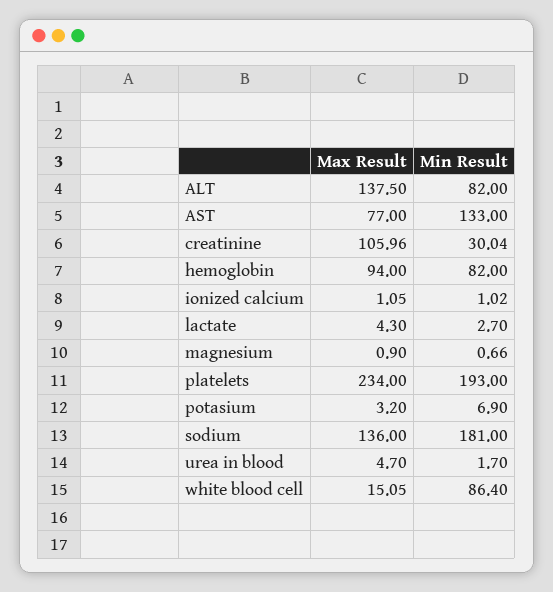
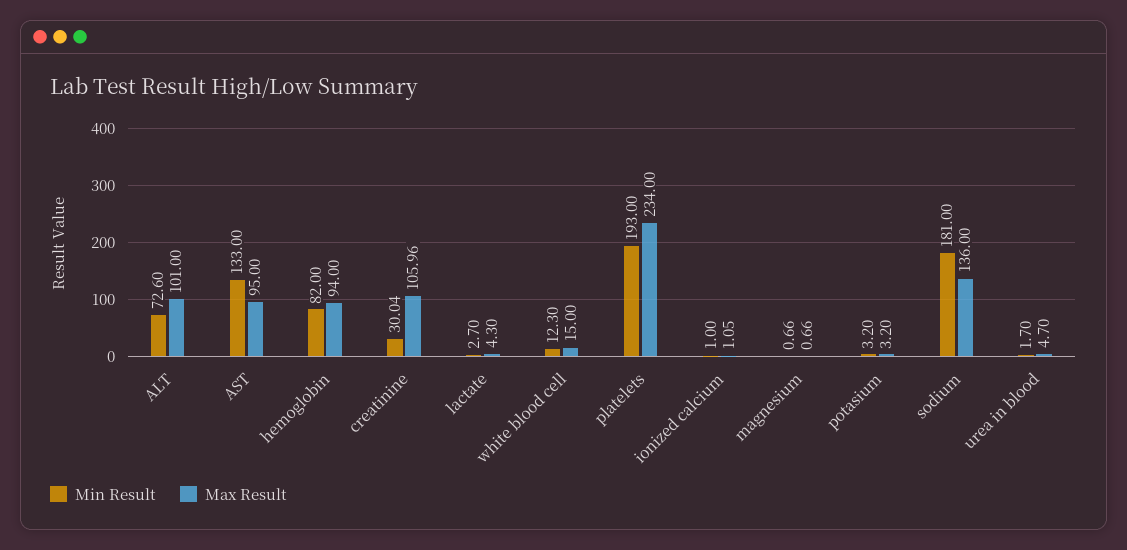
Max Result, ALT: 137.5 -> 101
Min Result, ALT: 82 -> 72.6
Max Result, AST: 77 -> 95
Min Result, ionized calcium: 1.02 -> 1
Max Result, magnesium: 0.9 -> 0.66
Min Result, potasium: 6.9 -> 3.2
Max Result, white blood cell: 15.05 -> 15
Min Result, white blood cell: 86.4 -> 12.3

